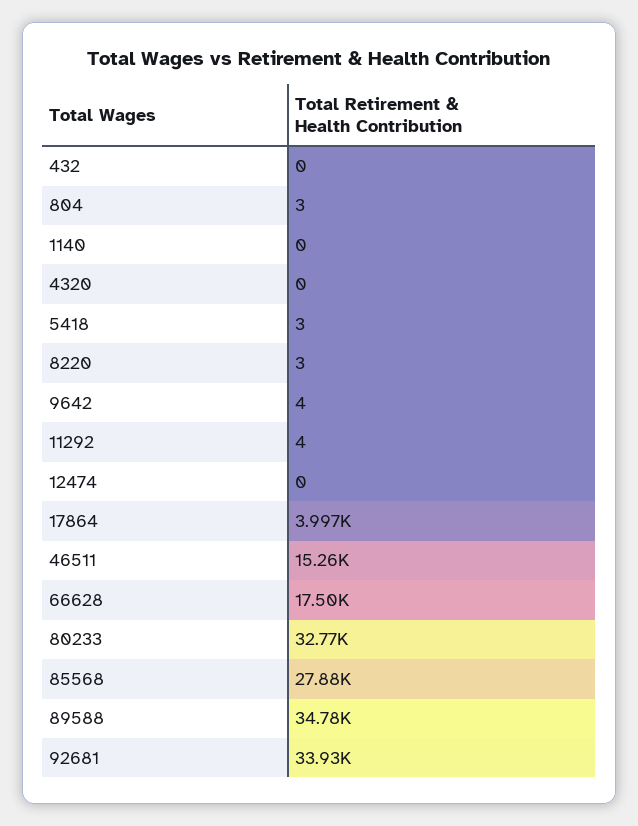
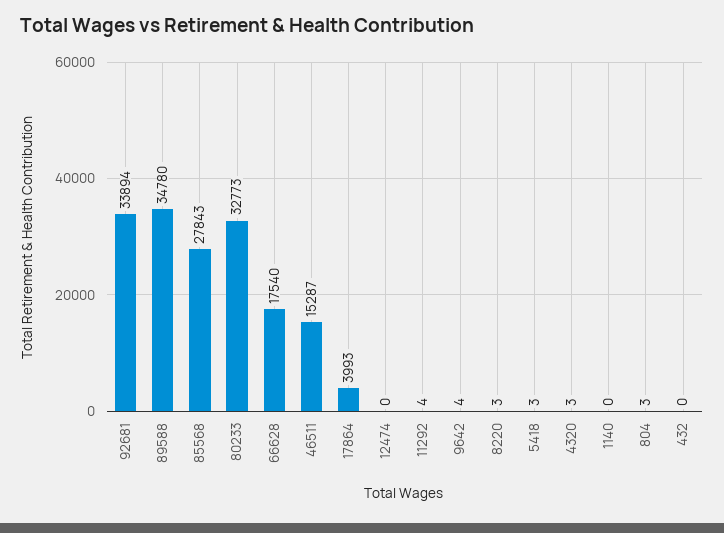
4320: 0 -> 3
17864: 3997 -> 3993
46511: 15260 -> 15287
66628: 17500 -> 17540
85568: 27880 -> 27843
92681: 33930 -> 33894

